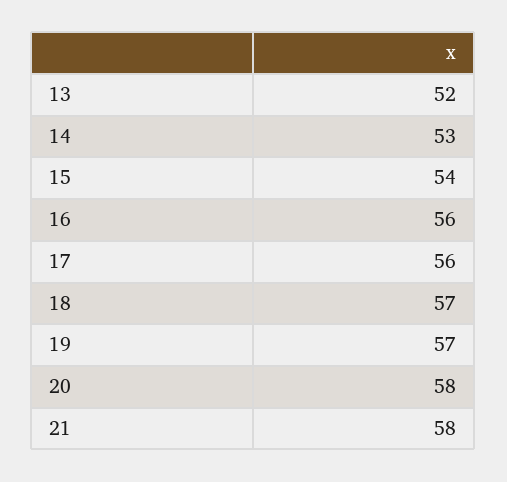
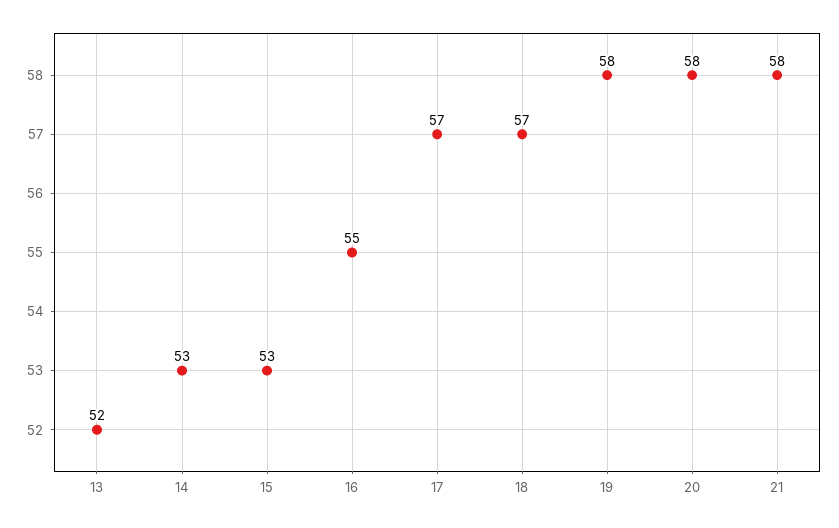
15: 54 -> 53
16: 56 -> 55
17: 56 -> 57
19: 57 -> 58

